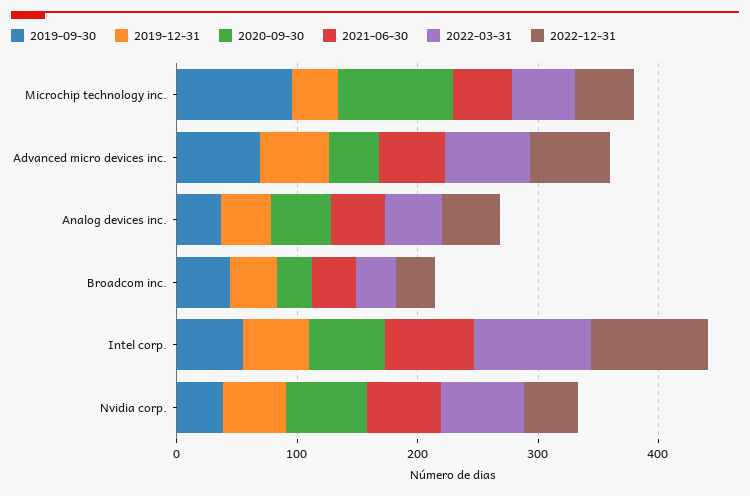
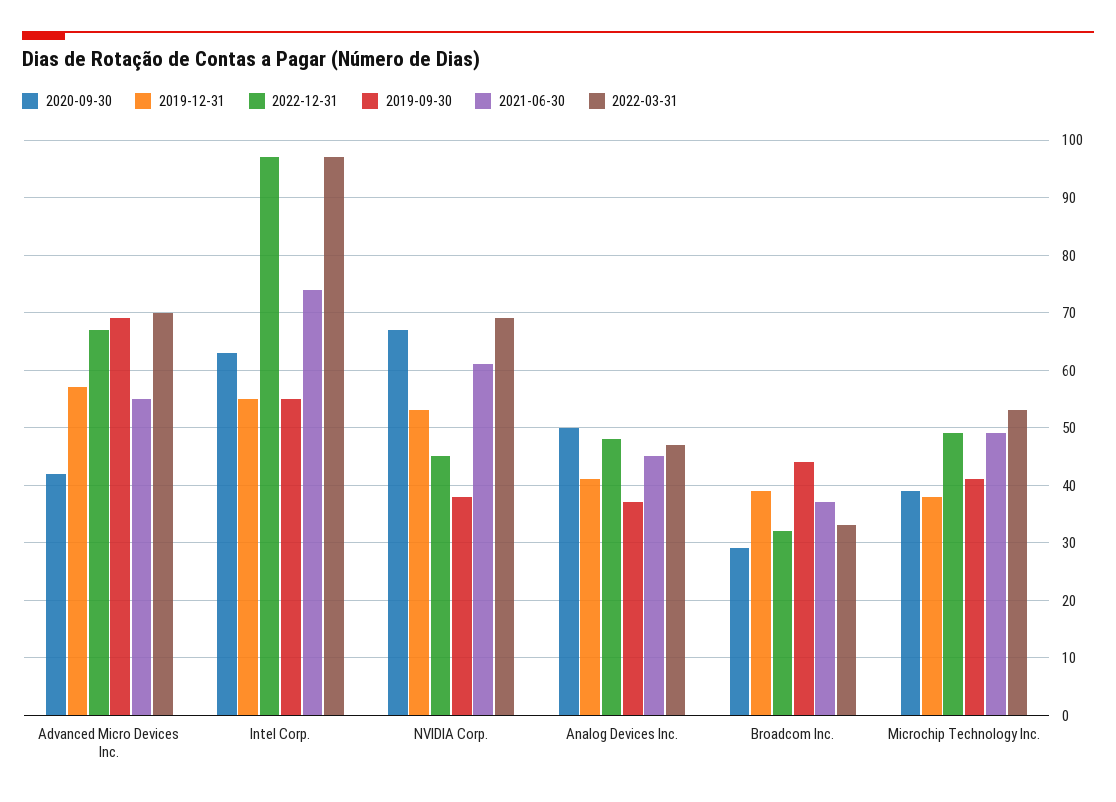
2019-09-30, Microchip technology inc.: 100 -> 40
2020-09-30, Microchip technology inc.: 100 -> 40

